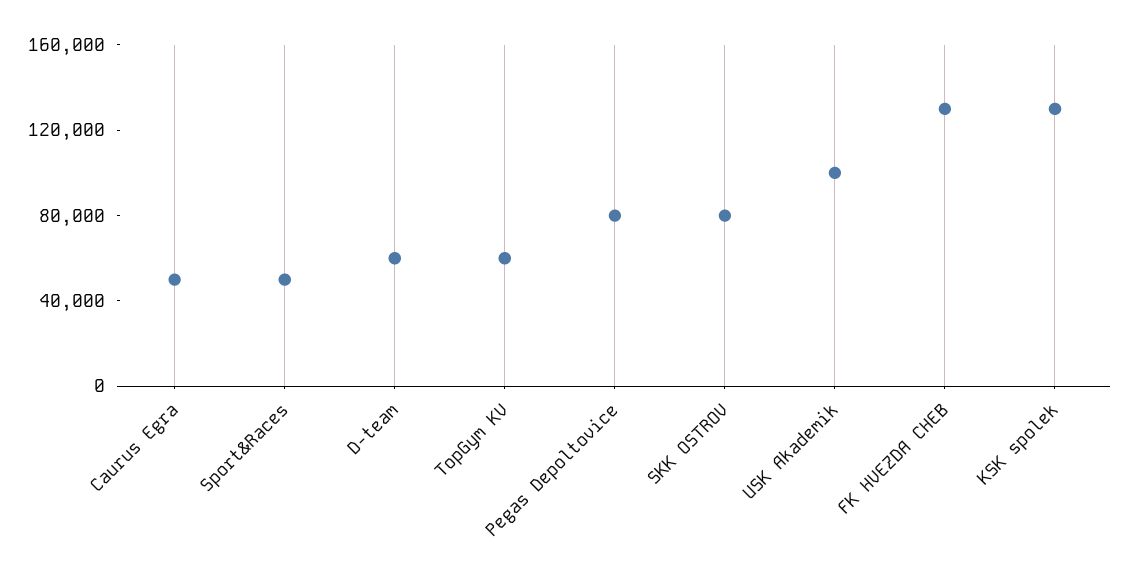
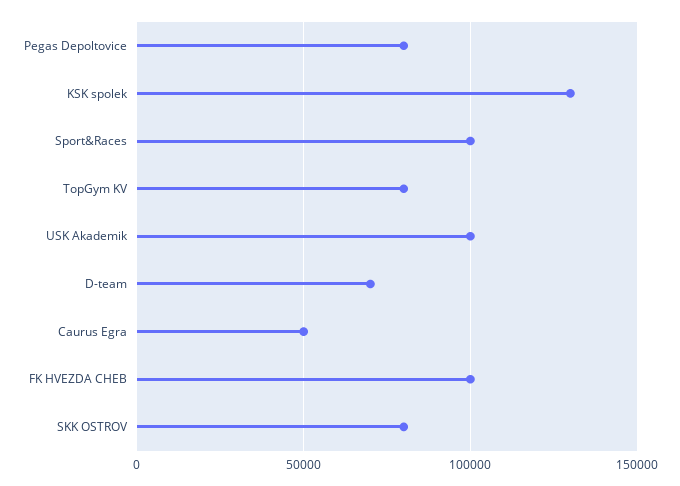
Sport&Races: 50000 -> 100000
D-team: 60000 -> 70000
TopGym KV: 60000 -> 80000
FK HVEZDA CHEB: 130000 -> 100000

